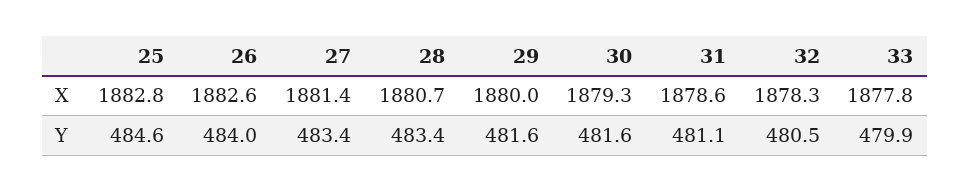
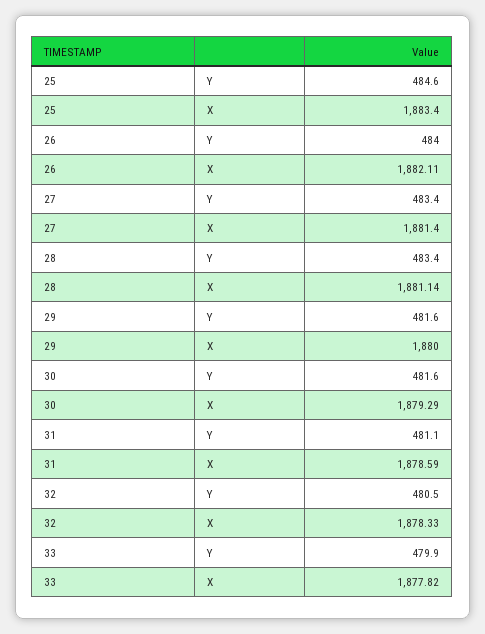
25, X: 1882.8 -> 1883.4
26, X: 1882.6 -> 1882.11
28, X: 1880.7 -> 1881.14

